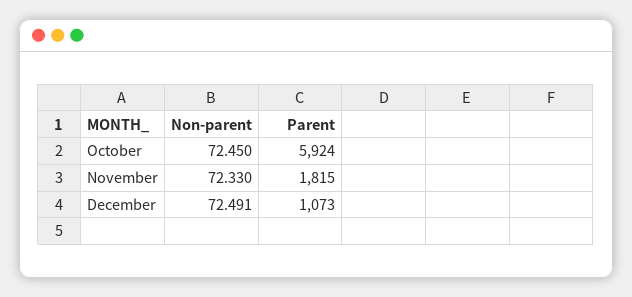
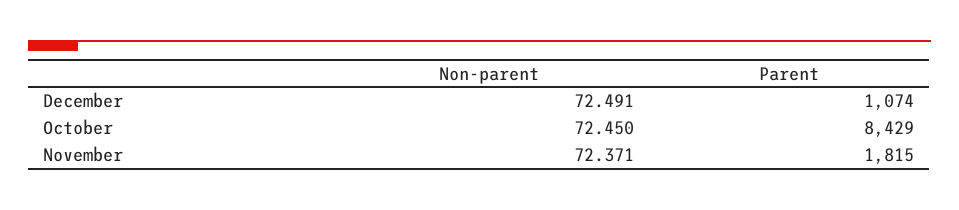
Parent, October: 5924 -> 8429
Non-parent, November: 72.33 -> 72.371
Parent, December: 1073 -> 1074

